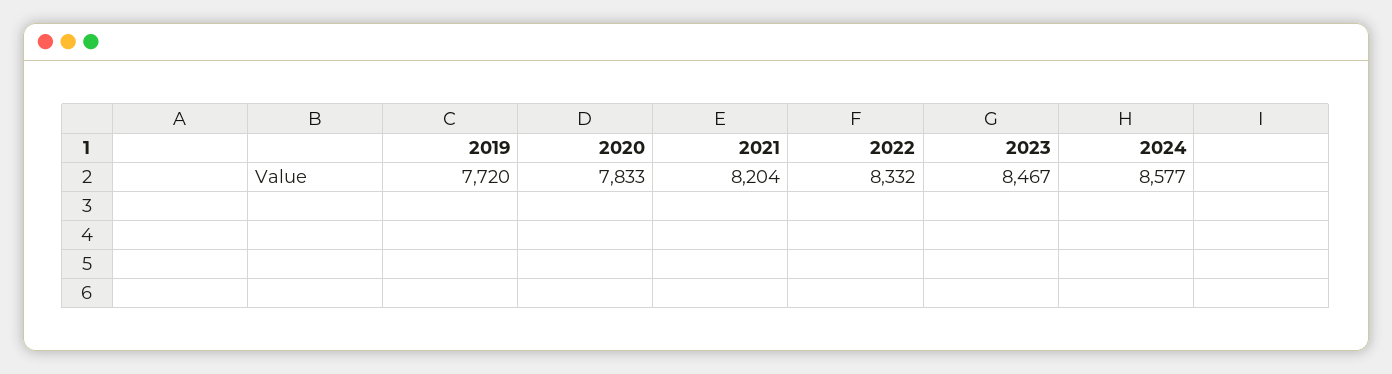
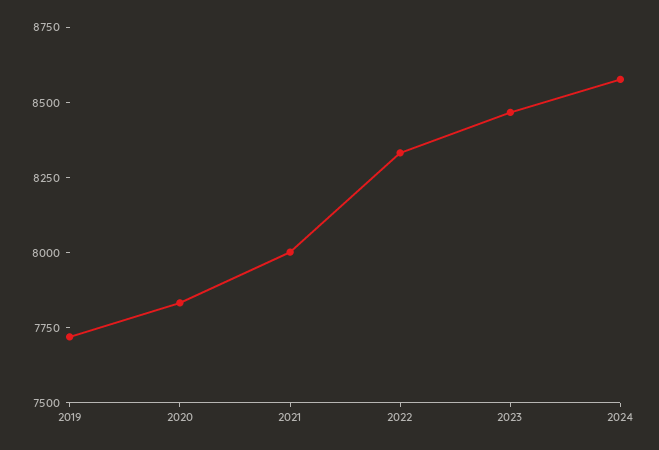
2021: 8204 -> 8000

